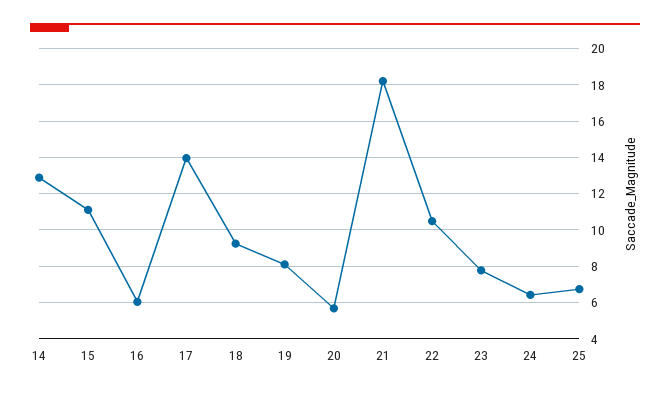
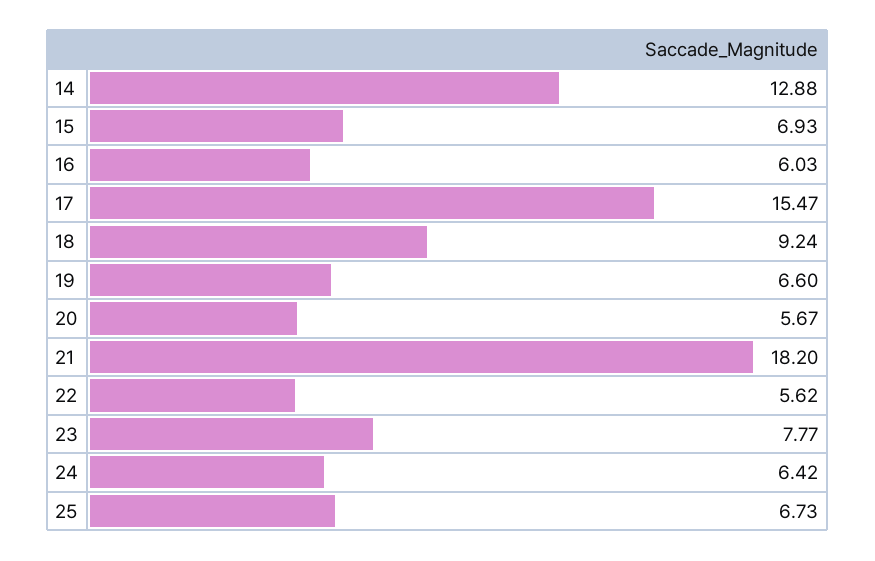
15: 11 -> 6.93
17: 14 -> 15.47
19: 8 -> 6.6
22: 10.5 -> 5.62

